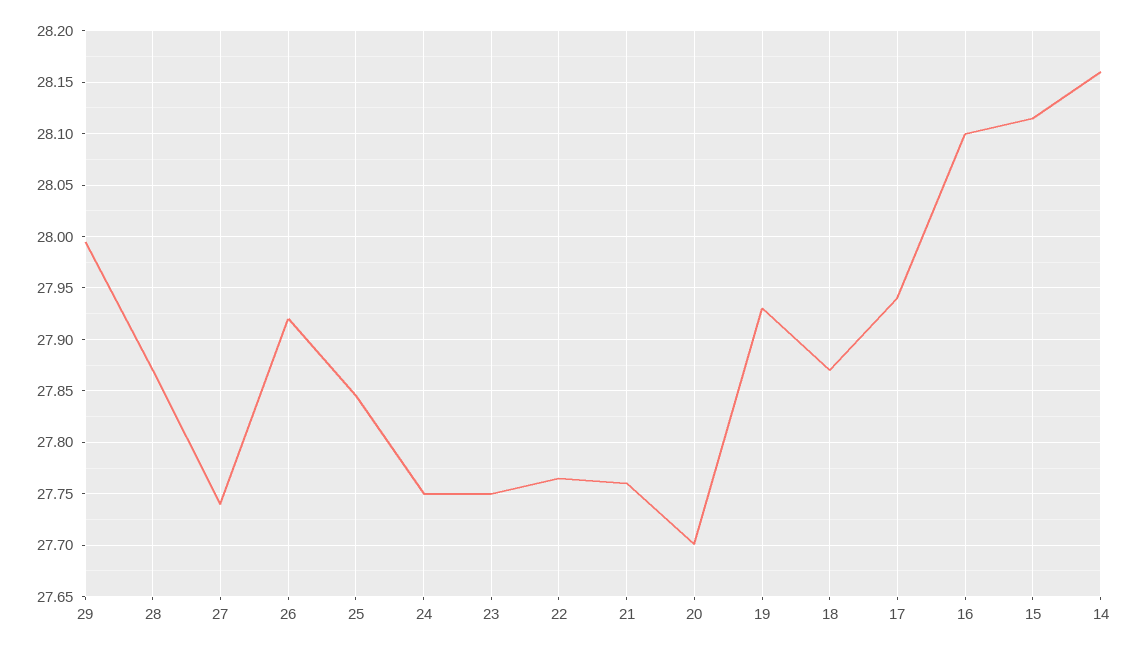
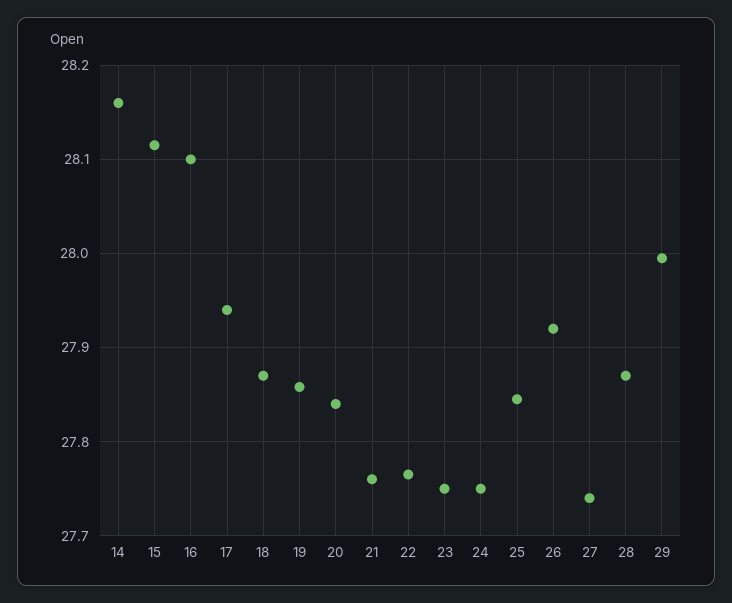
20: 27.7 -> 27.84
19: 27.93 -> 27.86

